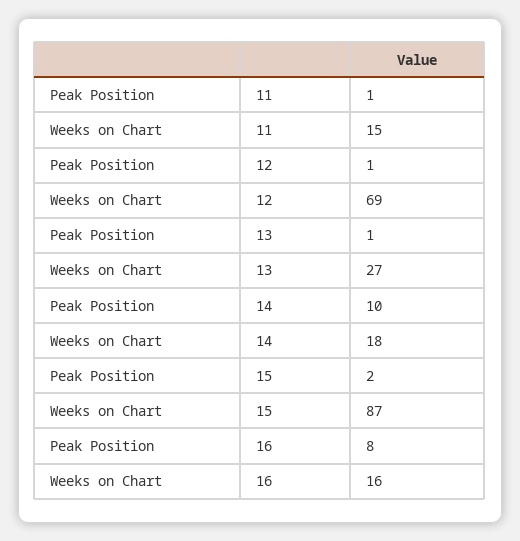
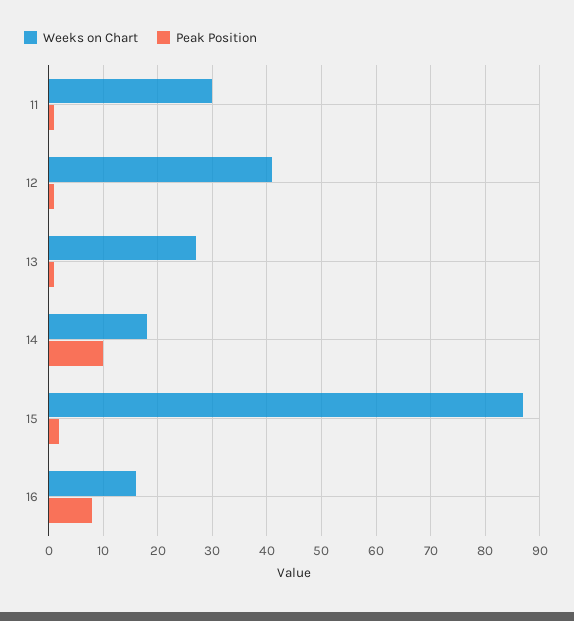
Weeks on Chart, 11: 15 -> 30
Weeks on Chart, 12: 69 -> 40

